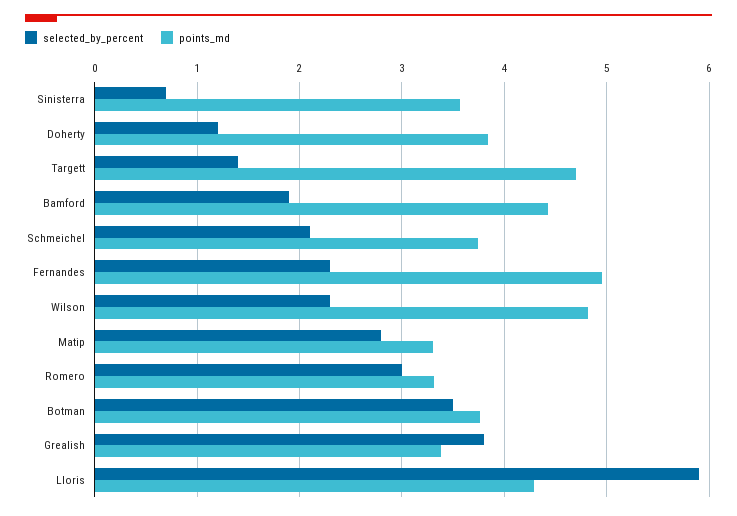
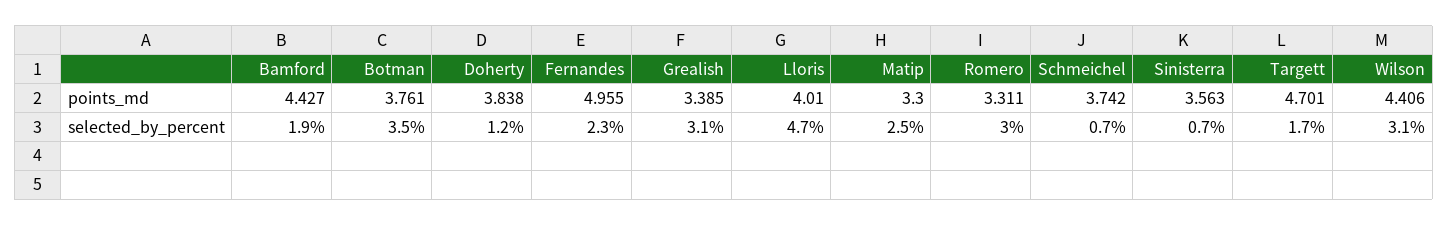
selected_by_percent, Targett: 1.4 -> 1.7
selected_by_percent, Schmeichel: 2.1 -> 0.7
selected_by_percent, Wilson: 2.3 -> 3.1
points_md, Wilson: 4.8 -> 4.406
selected_by_percent, Matip: 2.8 -> 2.5
selected_by_percent, Grealish: 3.8 -> 3.1
selected_by_percent, Lloris: 5.9 -> 4.7
points_md, Lloris: 4.3 -> 4.01

